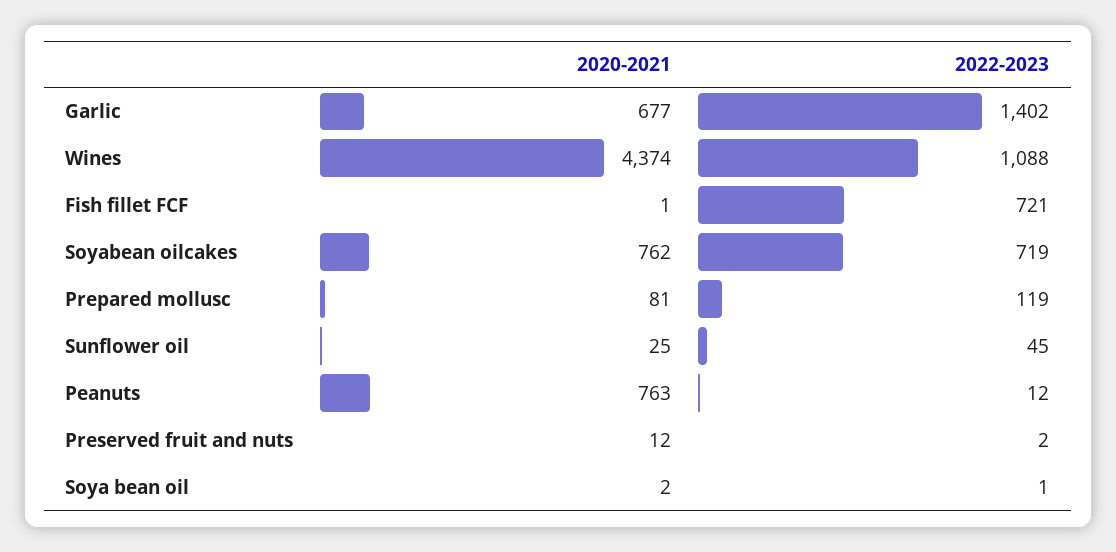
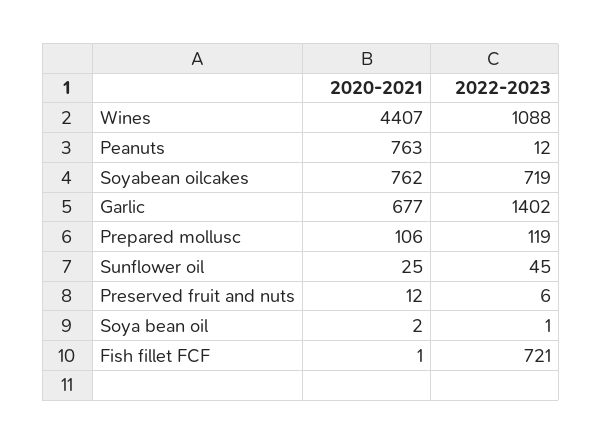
2020-2021, Wines: 4374 -> 4407
2020-2021, Prepared mollusc: 81 -> 106
2022-2023, Preserved fruit and nuts: 2 -> 6

